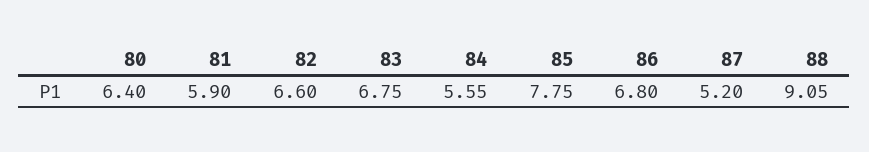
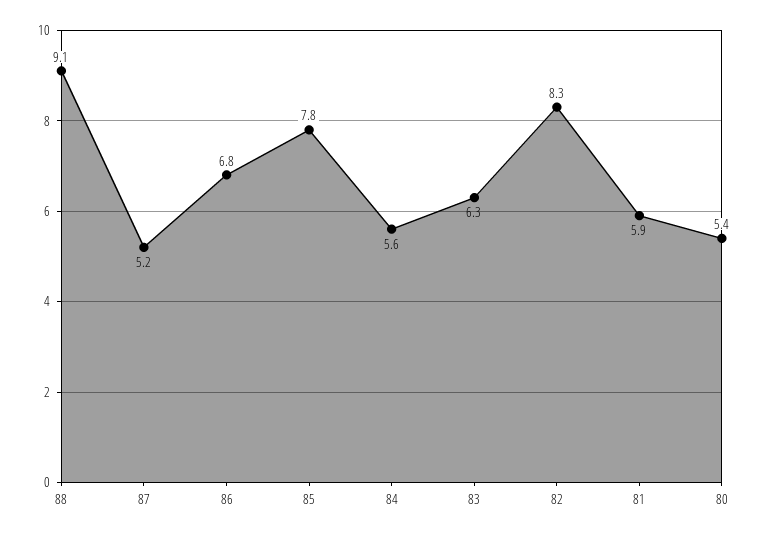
80: 6.4 -> 5.4
82: 6.6 -> 8.3
83: 6.75 -> 6.3

